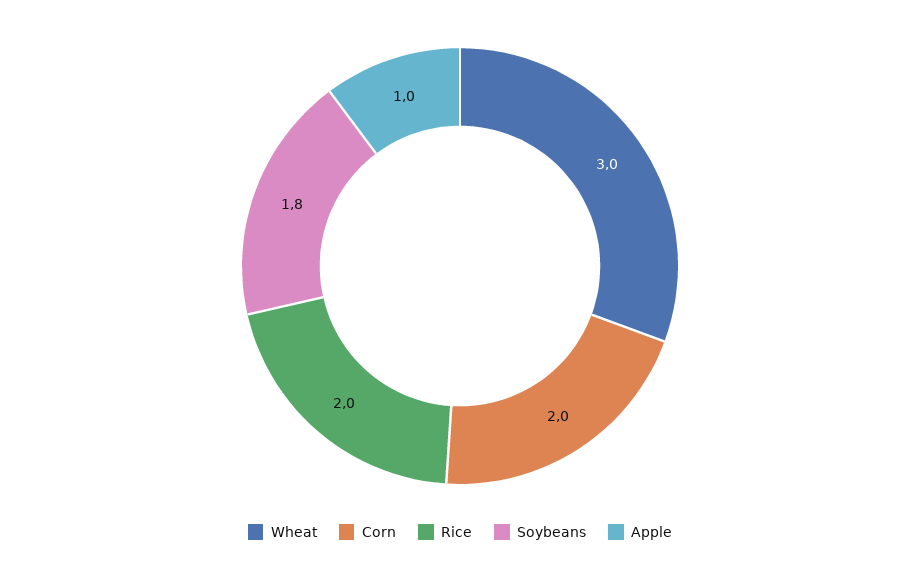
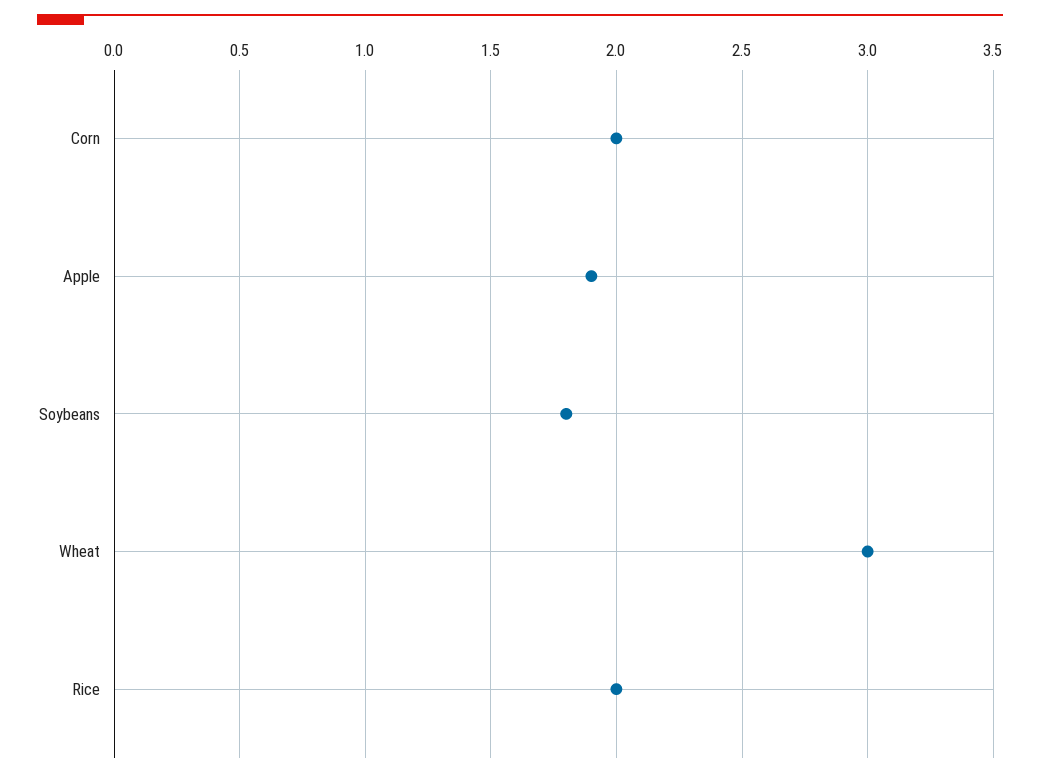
Apple: 1 -> 1.9

